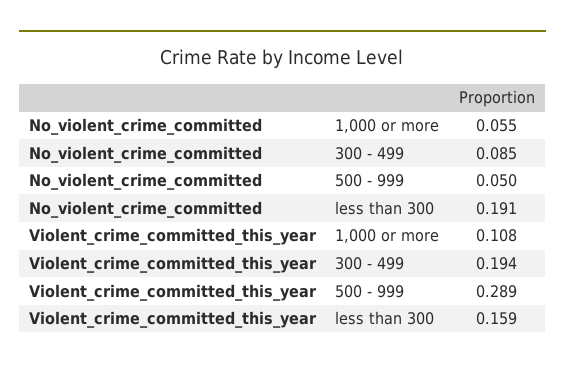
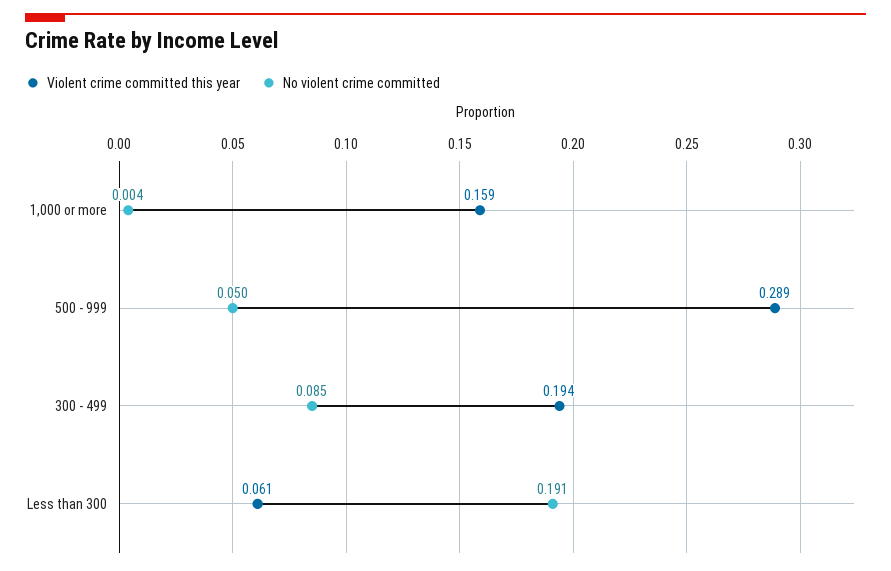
No_violent_crime_committed, 1,000 or more: 0.055 -> 0.004
Violent_crime_committed_this_year, 1,000 or more: 0.108 -> 0.159
Violent_crime_committed_this_year, less than 300: 0.159 -> 0.061

